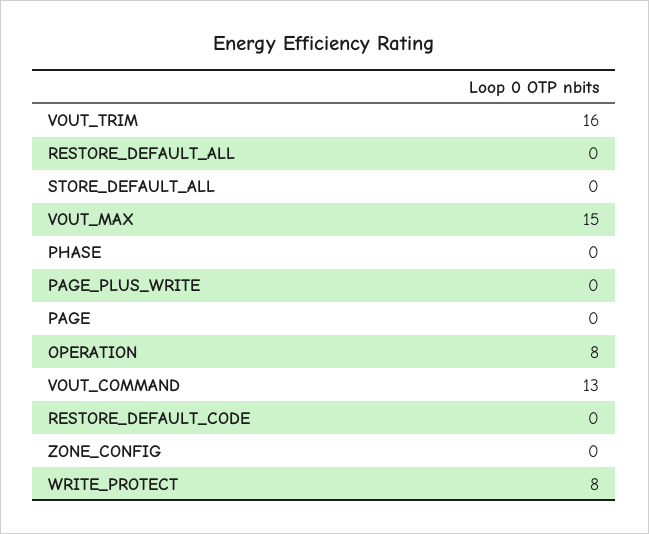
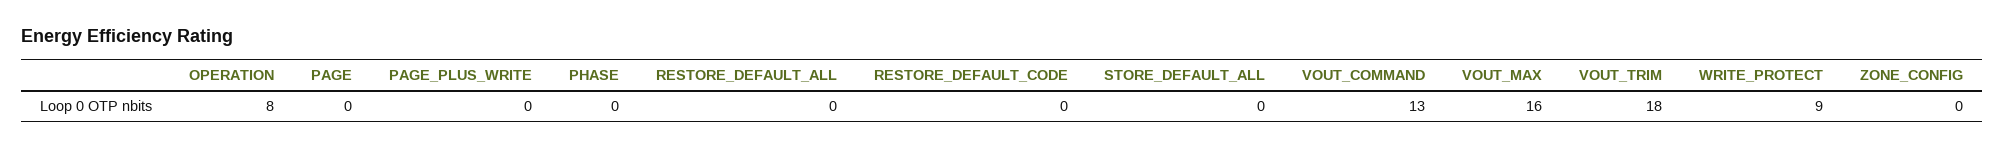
VOUT_TRIM: 16 -> 18
VOUT_MAX: 15 -> 16
WRITE_PROTECT: 8 -> 9

